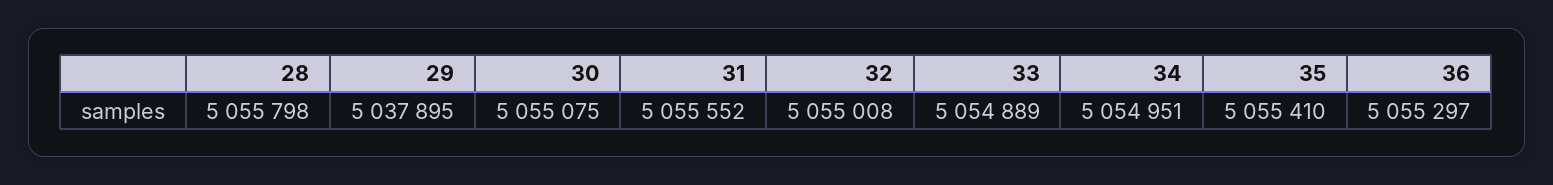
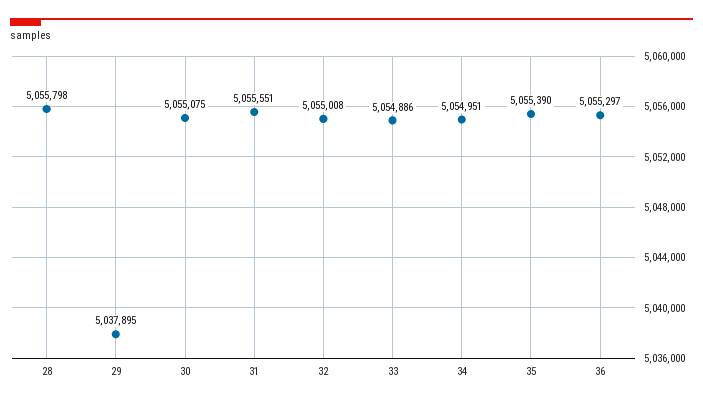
31: 5055552 -> 5055551
33: 5054889 -> 5054886
35: 5055410 -> 5055390

